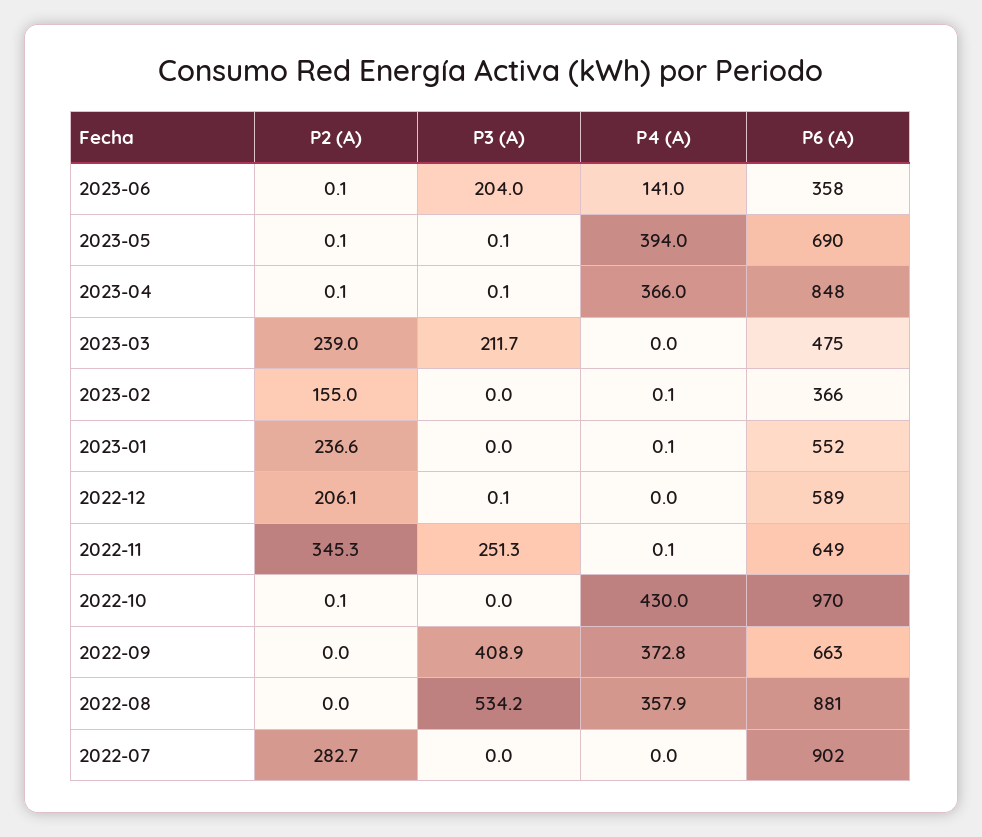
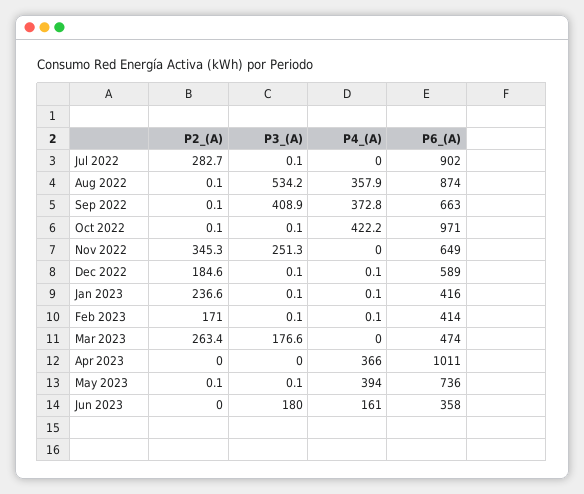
P2 (A), 2023-06: 0.1 -> 0
P3 (A), 2023-06: 204 -> 180
P4 (A), 2023-06: 141 -> 161
P6 (A), 2023-05: 690 -> 736
P2 (A), 2023-04: 0.1 -> 0
P3 (A), 2023-04: 0.1 -> 0
P6 (A), 2023-04: 848 -> 1011
P2 (A), 2023-03: 239 -> 263.4
P3 (A), 2023-03: 211.7 -> 176.6
P6 (A), 2023-03: 475 -> 474
P2 (A), 2023-02: 155 -> 171
P3 (A), 2023-02: 0 -> 0.1
P6 (A), 2023-02: 366 -> 414
P3 (A), 2023-01: 0 -> 0.1
P6 (A), 2023-01: 552 -> 416
P2 (A), 2022-12: 206.1 -> 184.6
P4 (A), 2022-12: 0 -> 0.1
P4 (A), 2022-11: 0.1 -> 0
P3 (A), 2022-10: 0 -> 0.1
P4 (A), 2022-10: 430 -> 422.2
P6 (A), 2022-10: 970 -> 971
P2 (A), 2022-09: 0 -> 0.1
P2 (A), 2022-08: 0 -> 0.1
P6 (A), 2022-08: 881 -> 874
P3 (A), 2022-07: 0 -> 0.1

